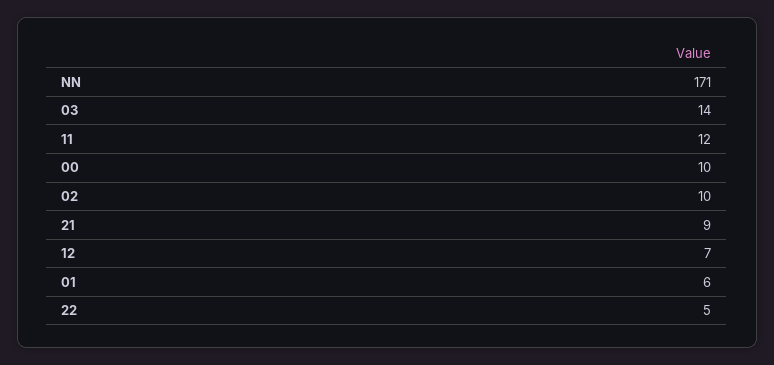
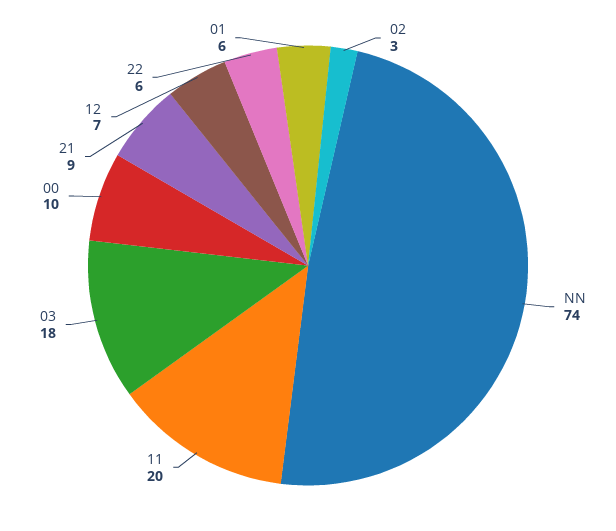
NN: 171 -> 74
03: 14 -> 18
11: 12 -> 20
02: 10 -> 3
22: 5 -> 6

